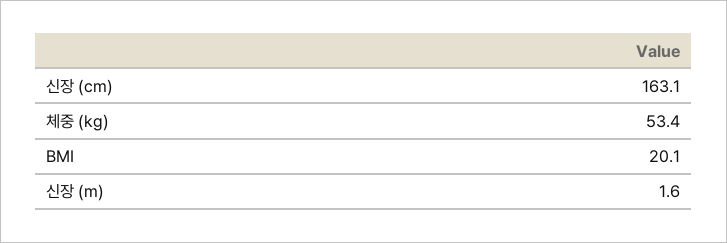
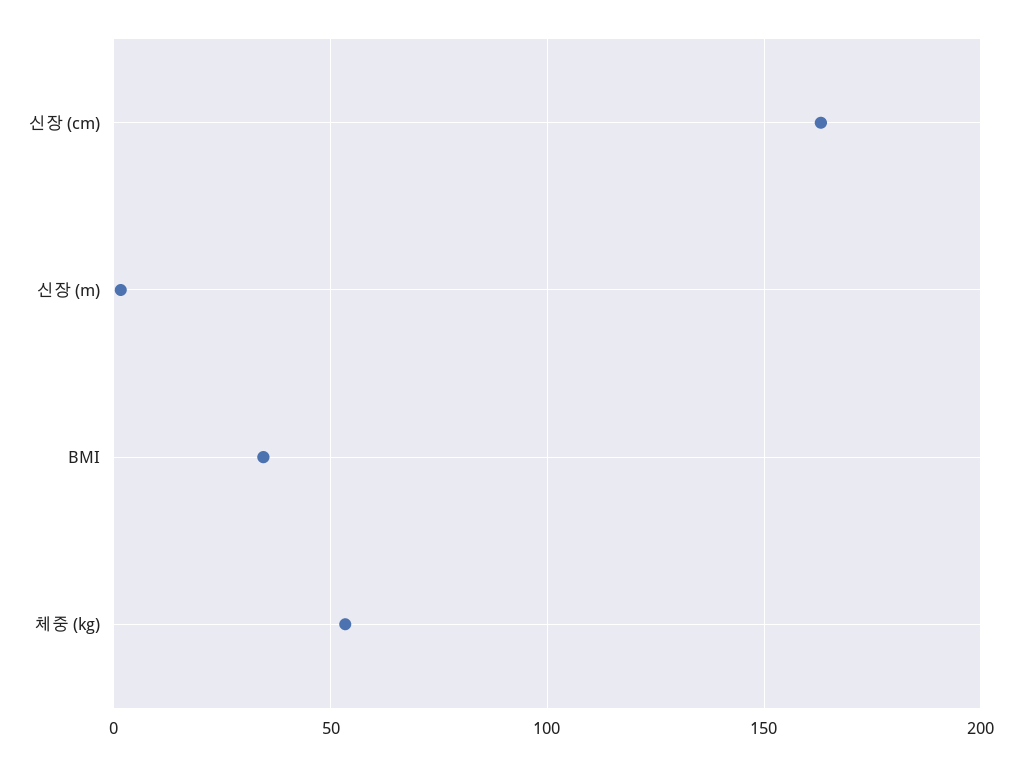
BMI: 20.1 -> 35

